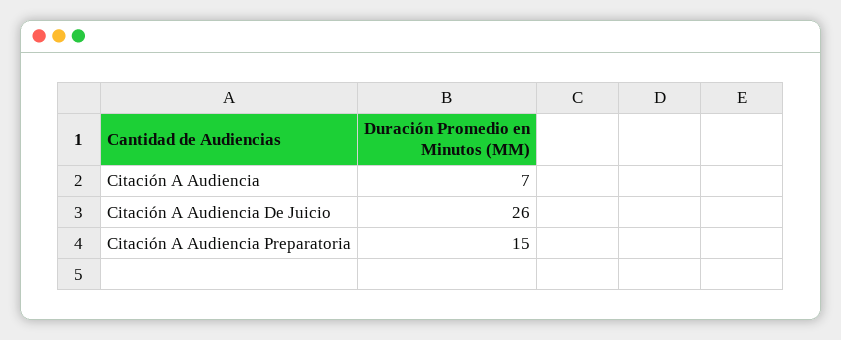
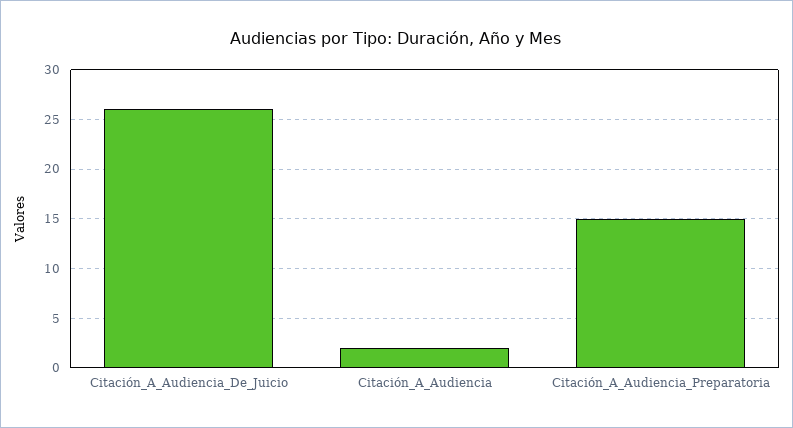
Citación A Audiencia: 7 -> 2

